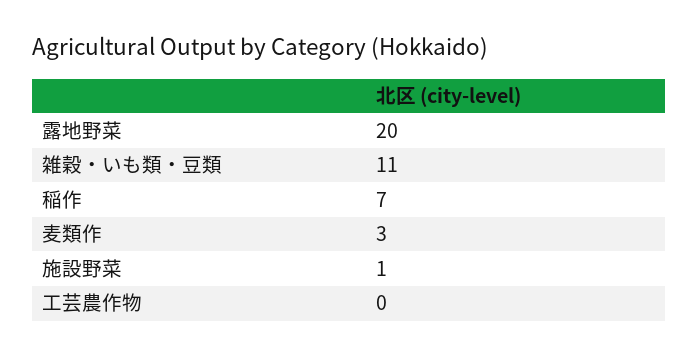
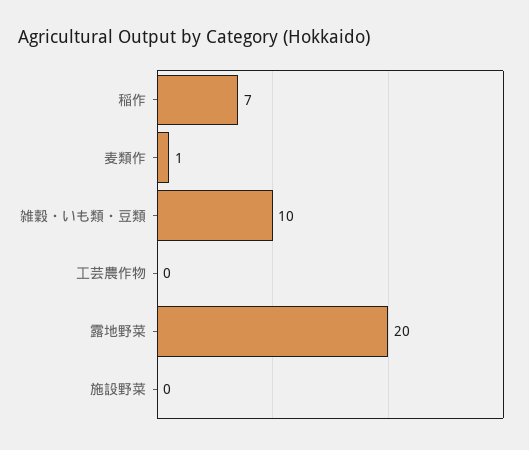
雑穀・いも類・豆類: 11 -> 10
麦類作: 3 -> 1
施設野菜: 1 -> 0

